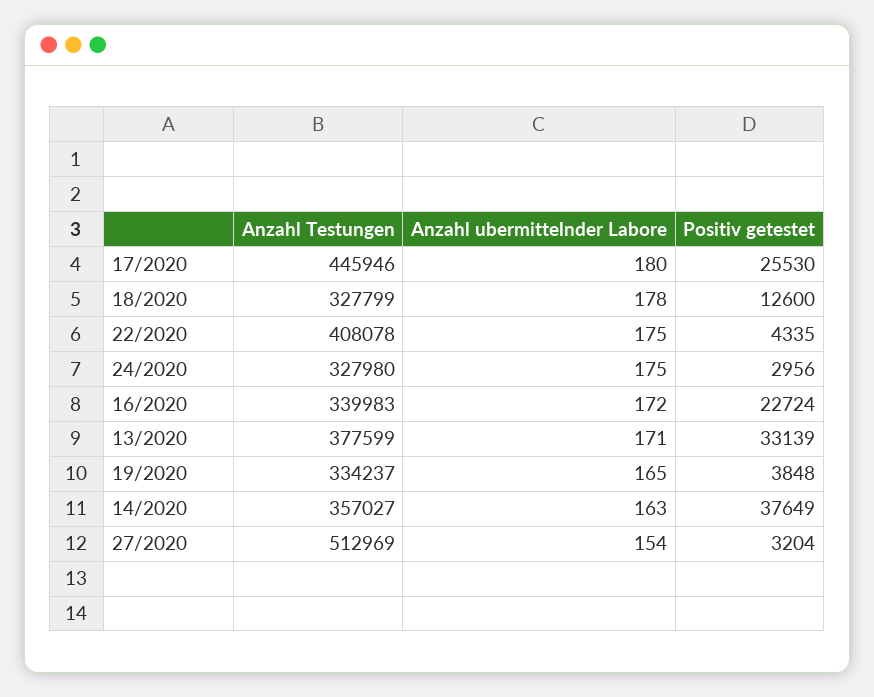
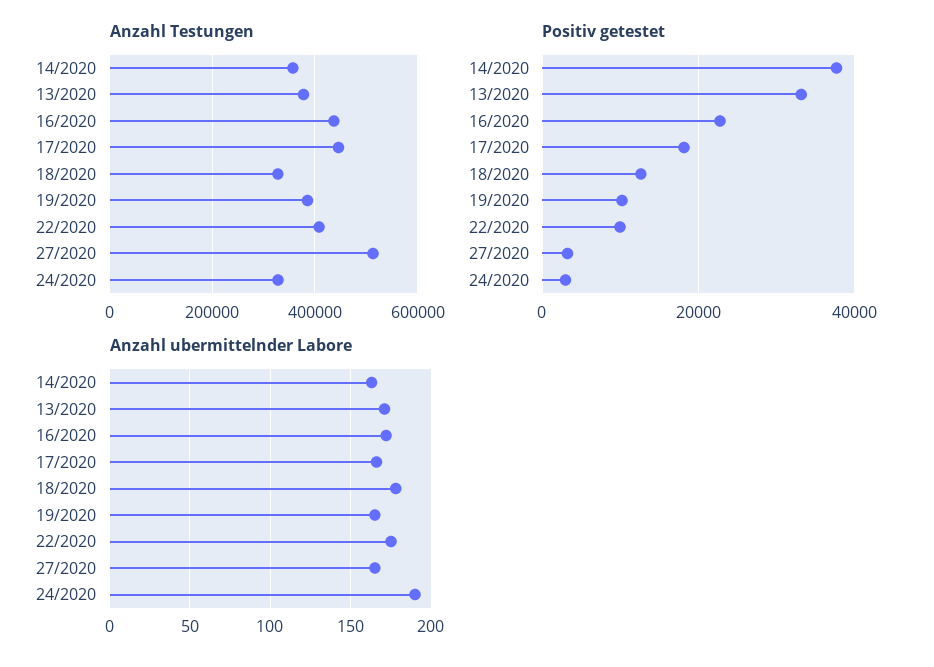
Anzahl ubermittelnder Labore, 17/2020: 180 -> 165
Positiv getestet, 17/2020: 25530 -> 18000
Positiv getestet, 22/2020: 4335 -> 10000
Anzahl ubermittelnder Labore, 24/2020: 175 -> 190
Anzahl Testungen, 16/2020: 339983 -> 440000
Anzahl Testungen, 19/2020: 334237 -> 380000
Positiv getestet, 19/2020: 3848 -> 10000
Anzahl ubermittelnder Labore, 27/2020: 154 -> 165

